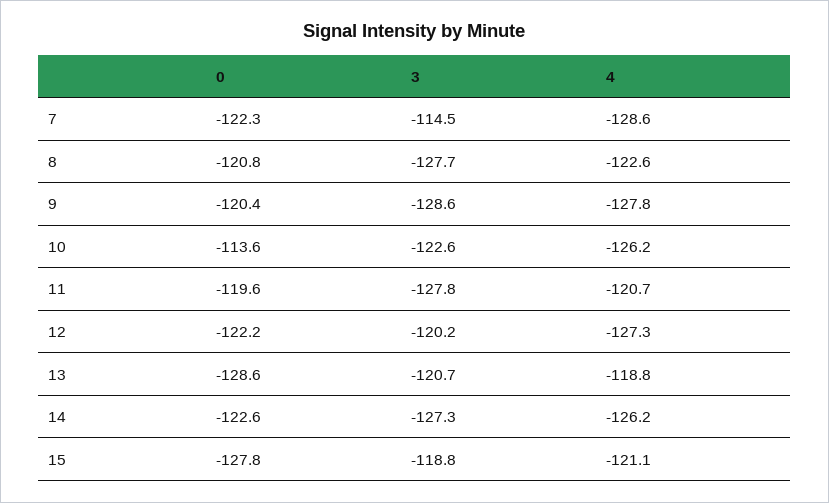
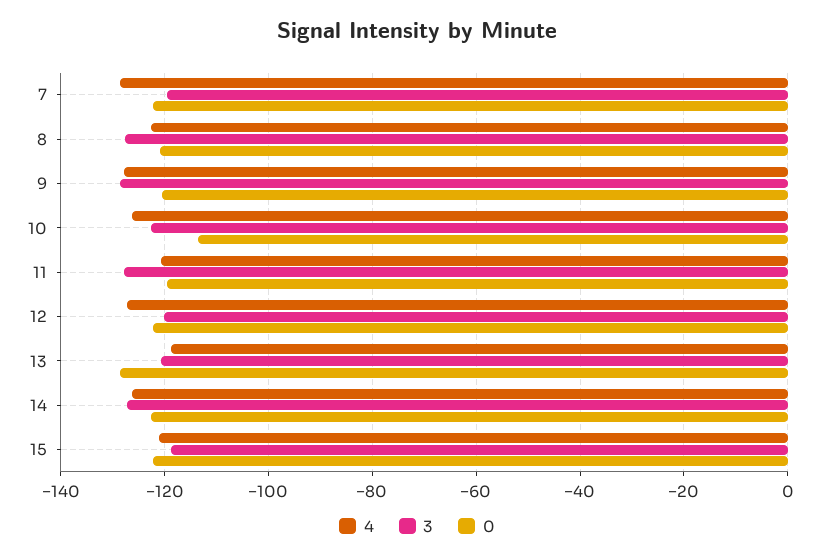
3, 7: -114.5 -> -120
0, 15: -127.8 -> -122

